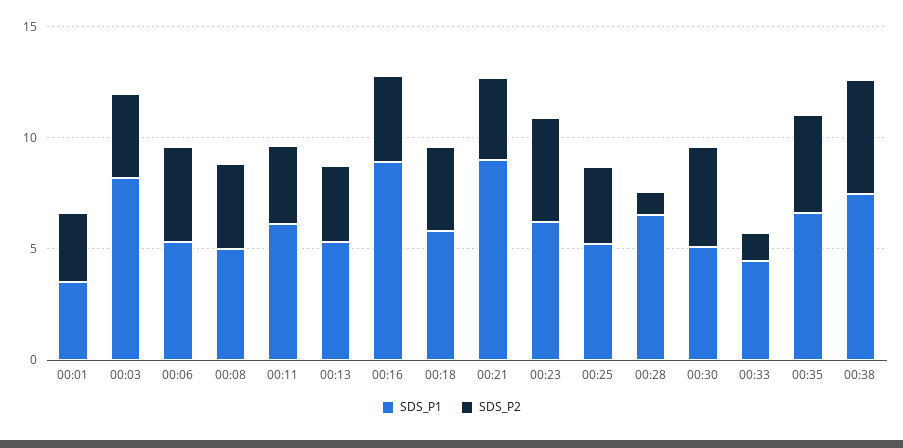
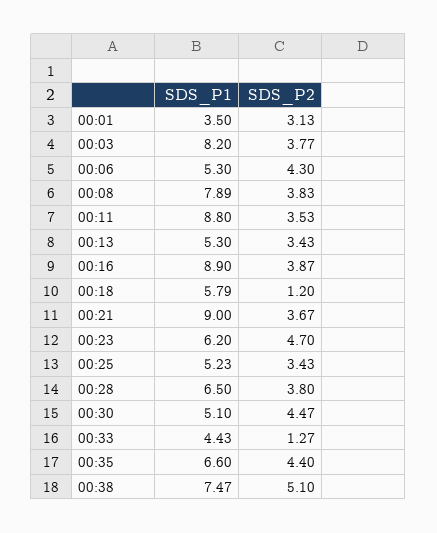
SDS_P1, 00:08: 5 -> 7.89
SDS_P1, 00:11: 6 -> 8.8
SDS_P2, 00:18: 4 -> 1.2
SDS_P2, 00:28: 1 -> 3.8

